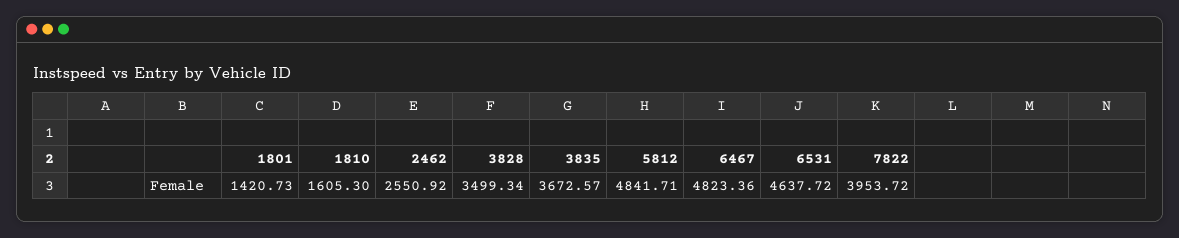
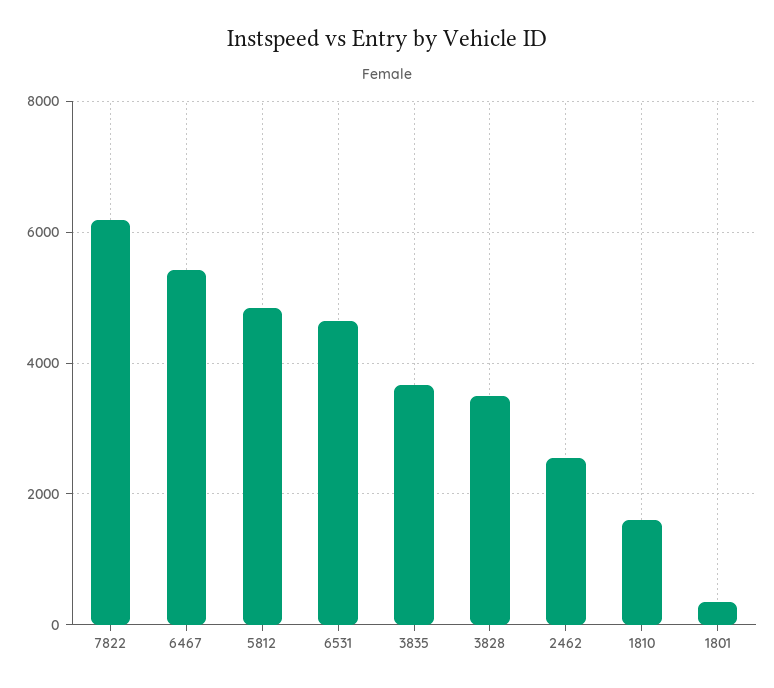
1801: 1420.73 -> 400
6467: 4823.36 -> 5400
7822: 3953.72 -> 6200

